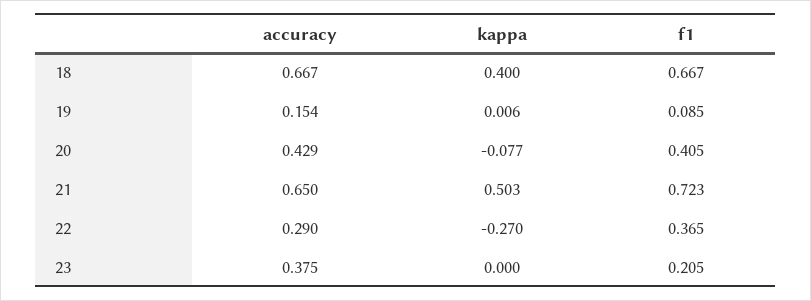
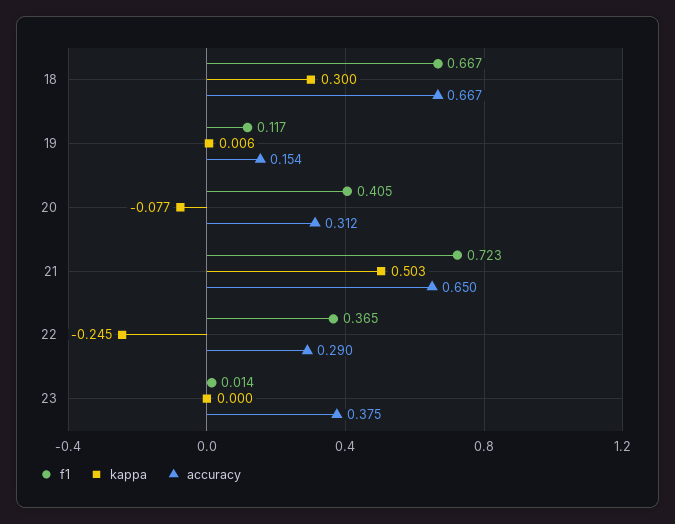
kappa, 18: 0.4 -> 0.3
f1, 19: 0.085 -> 0.117
accuracy, 20: 0.429 -> 0.312
kappa, 22: -0.27 -> -0.245
f1, 23: 0.205 -> 0.014

